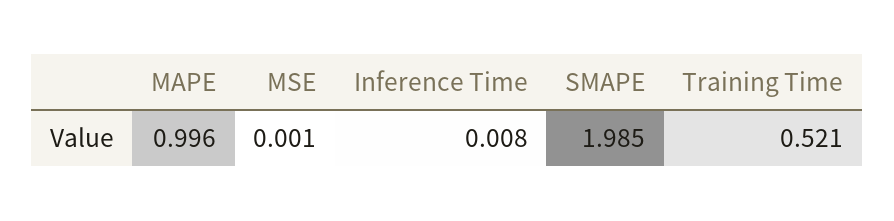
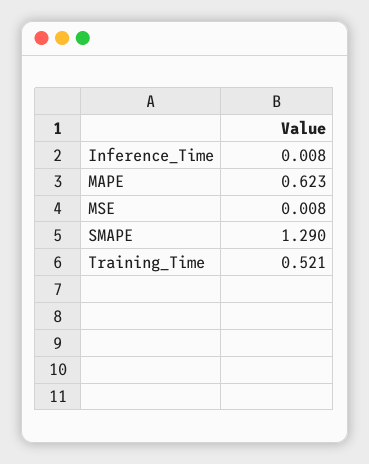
MAPE: 0.996 -> 0.623
MSE: 0.001 -> 0.008
SMAPE: 1.985 -> 1.29

